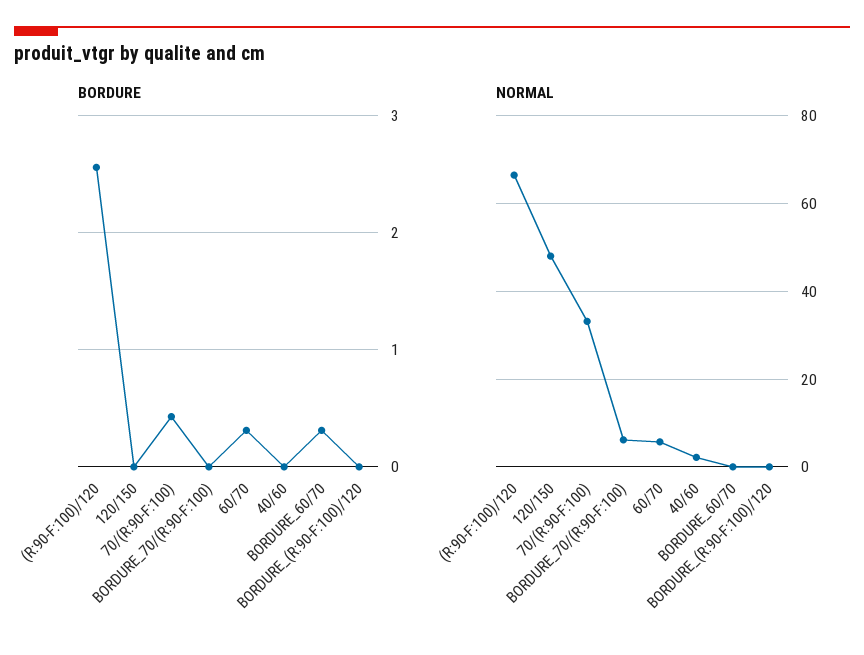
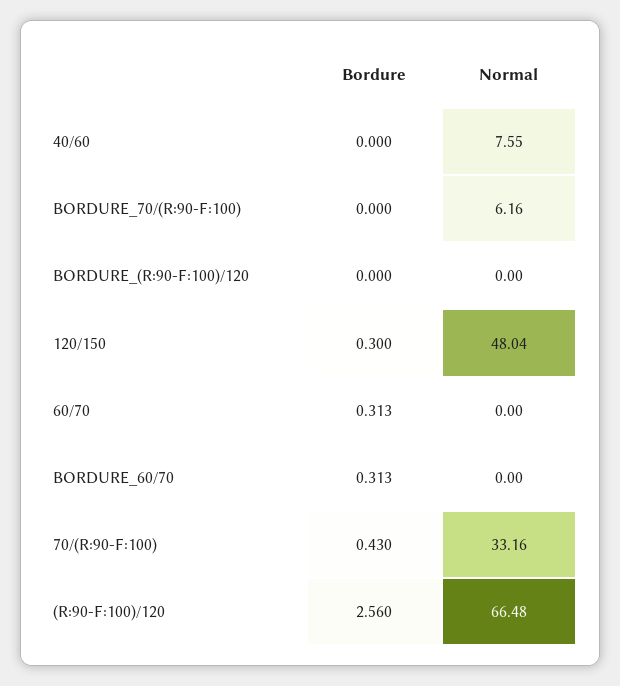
BORDURE, 120/150: 0 -> 0.3
NORMAL, 60/70: 6 -> 0
NORMAL, 40/60: 2 -> 7.55

